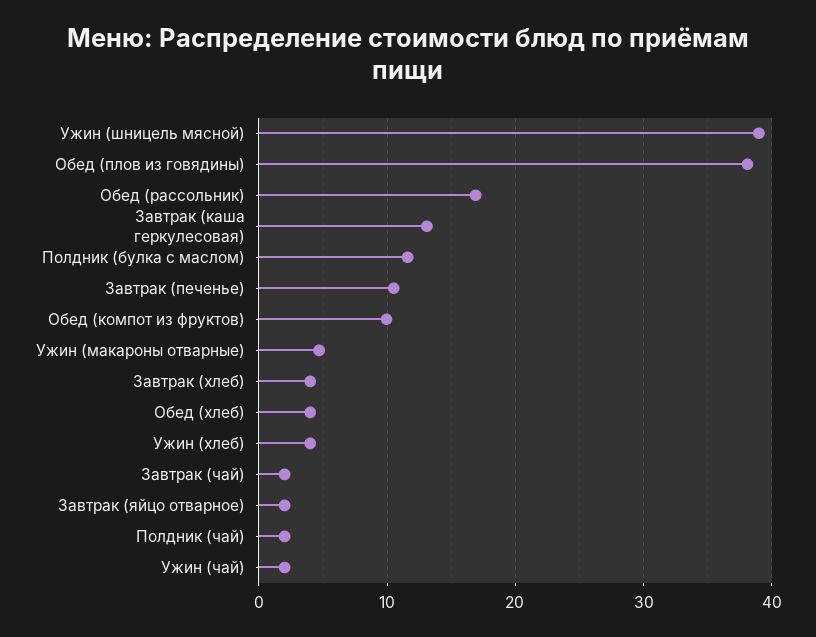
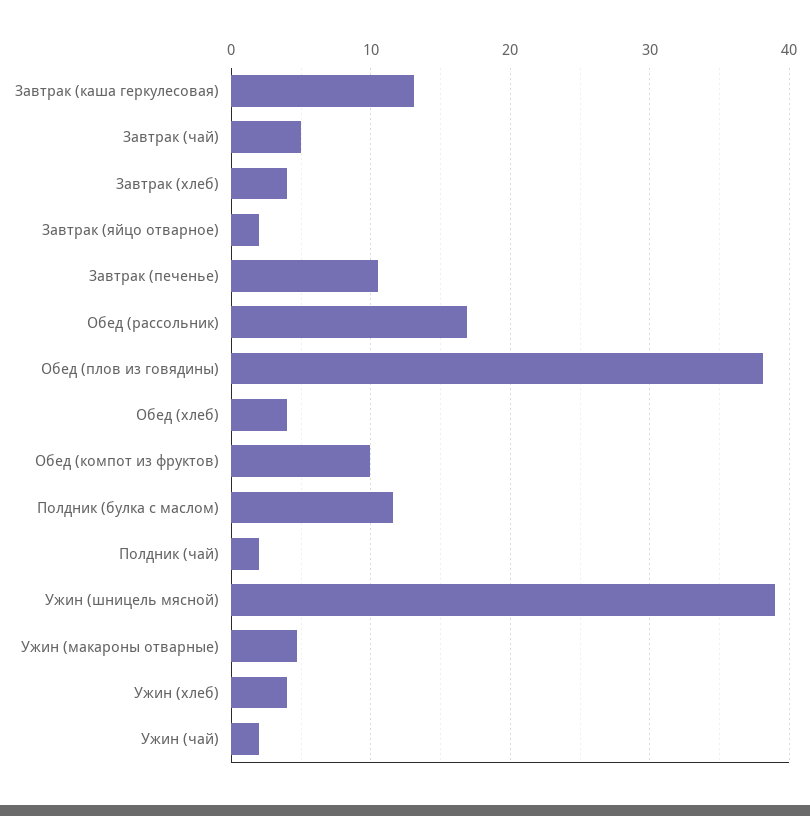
Завтрак (чай): 2 -> 5

